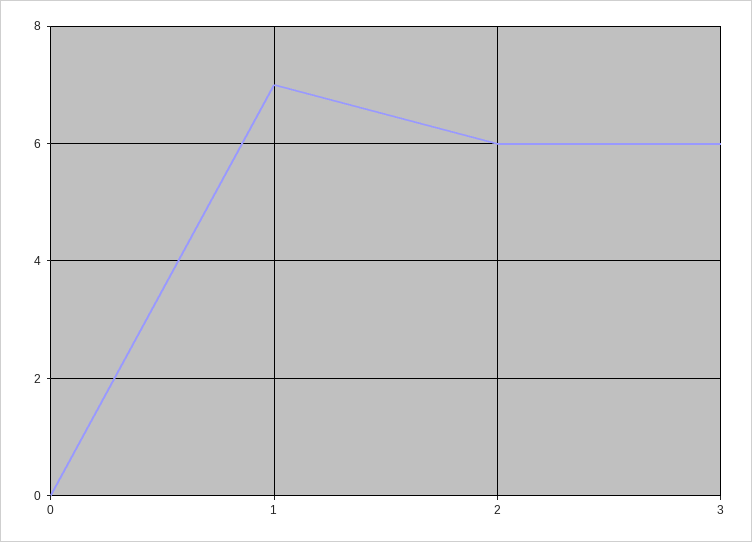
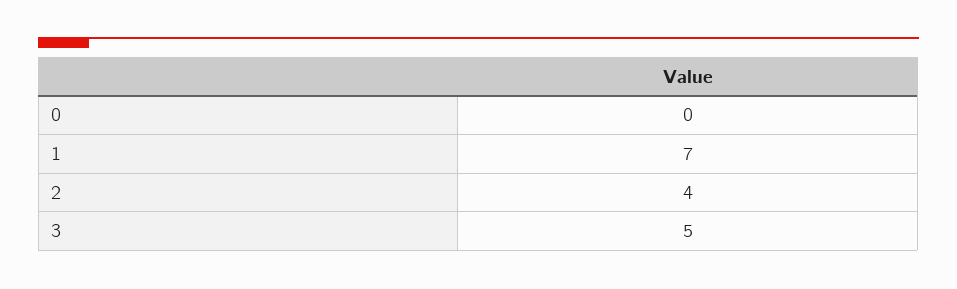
2: 6 -> 4
3: 6 -> 5

